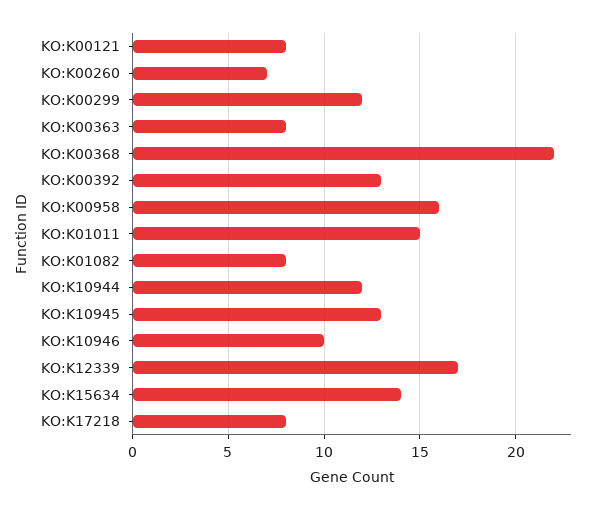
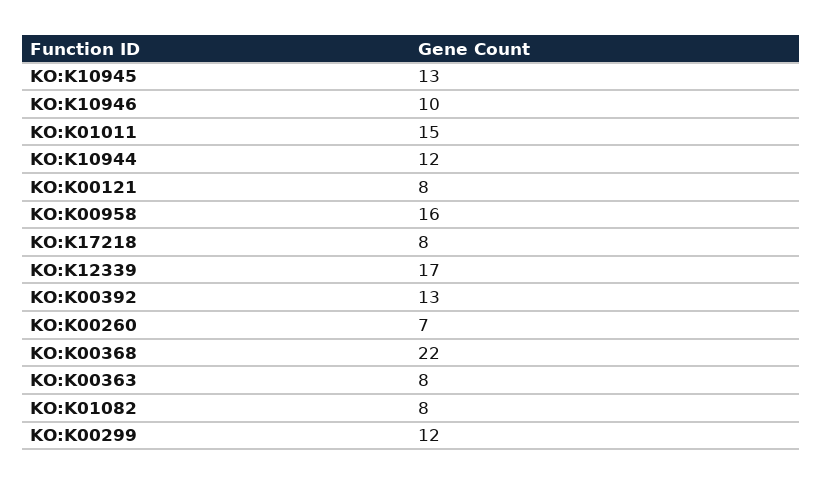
KO:K15634: 14 -> none

